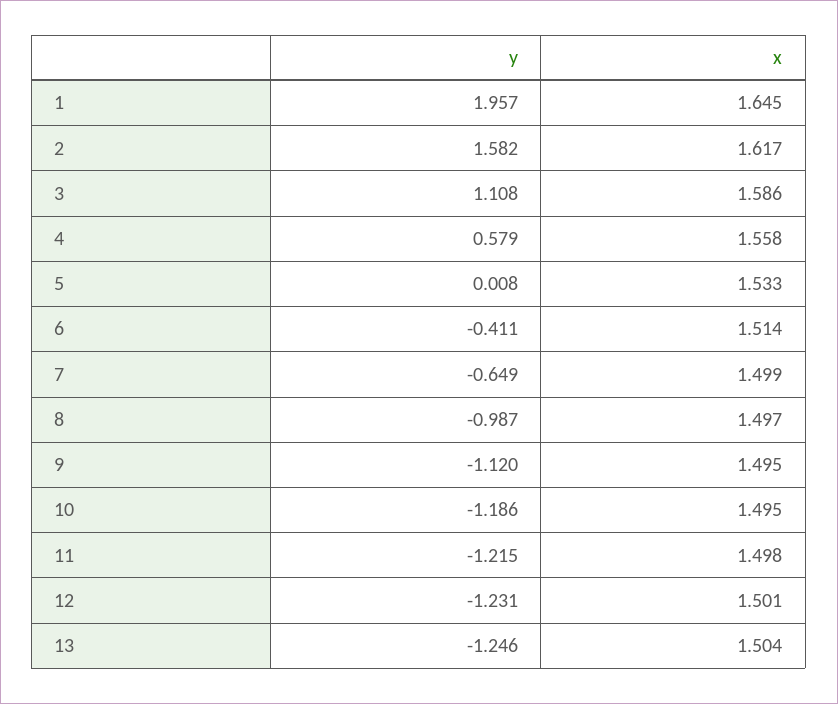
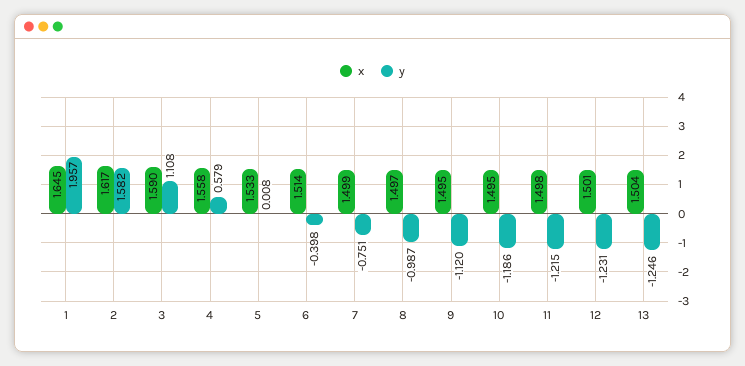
x, 3: 1.586 -> 1.59
y, 6: -0.411 -> -0.398
y, 7: -0.649 -> -0.751

